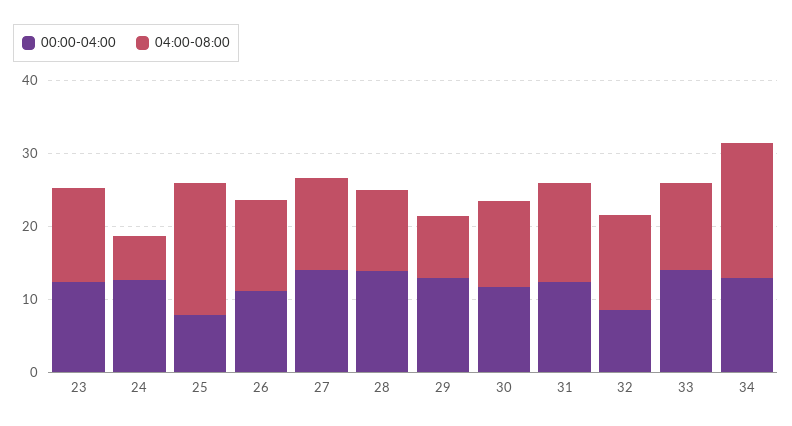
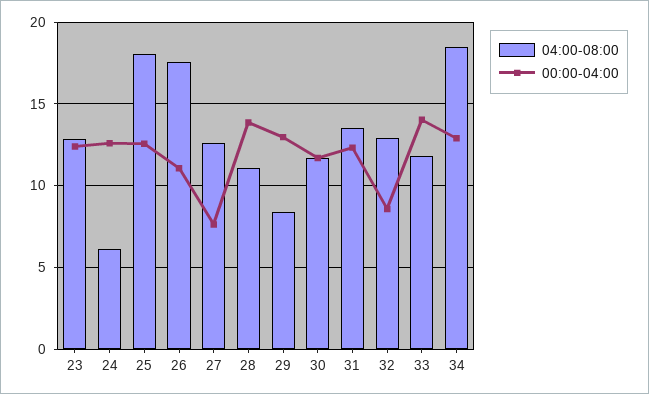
00:00-04:00, 25: 8 -> 12.5
04:00-08:00, 26: 12 -> 17.5
00:00-04:00, 27: 14 -> 7.5

